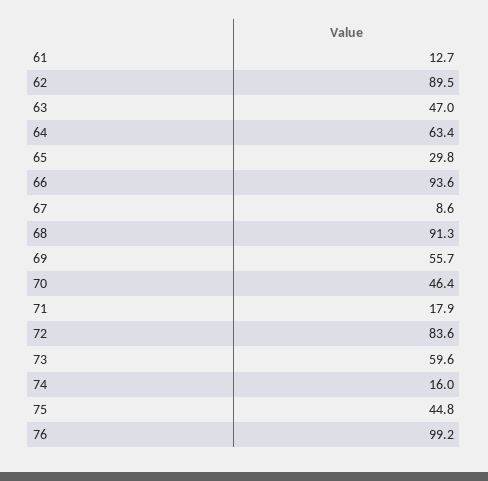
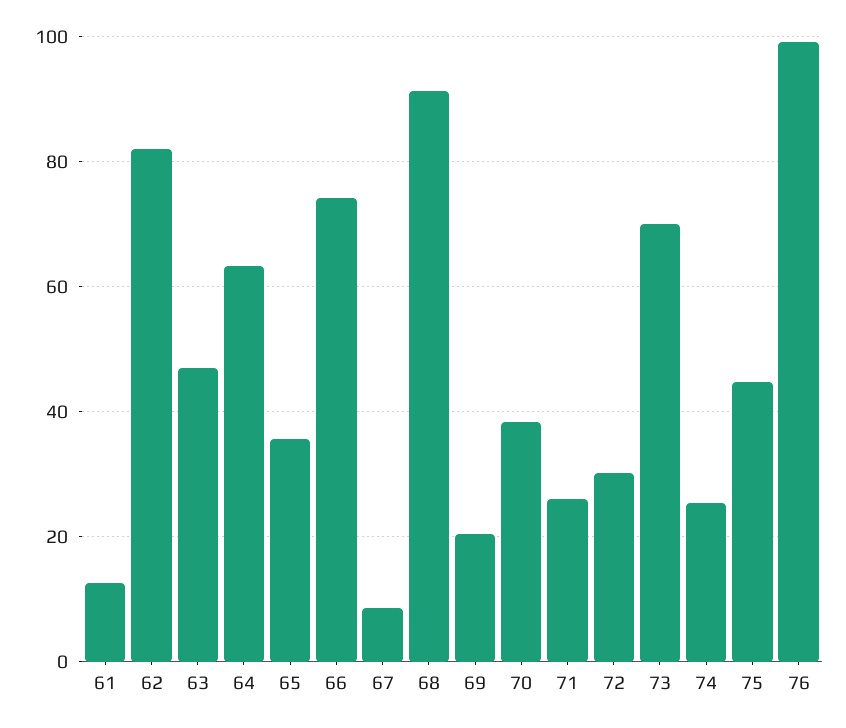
62: 89.5 -> 82
65: 29.8 -> 36
66: 93.6 -> 74
69: 55.7 -> 20
70: 46.4 -> 38
71: 17.9 -> 26
72: 83.6 -> 30
73: 59.6 -> 70
74: 16 -> 26

